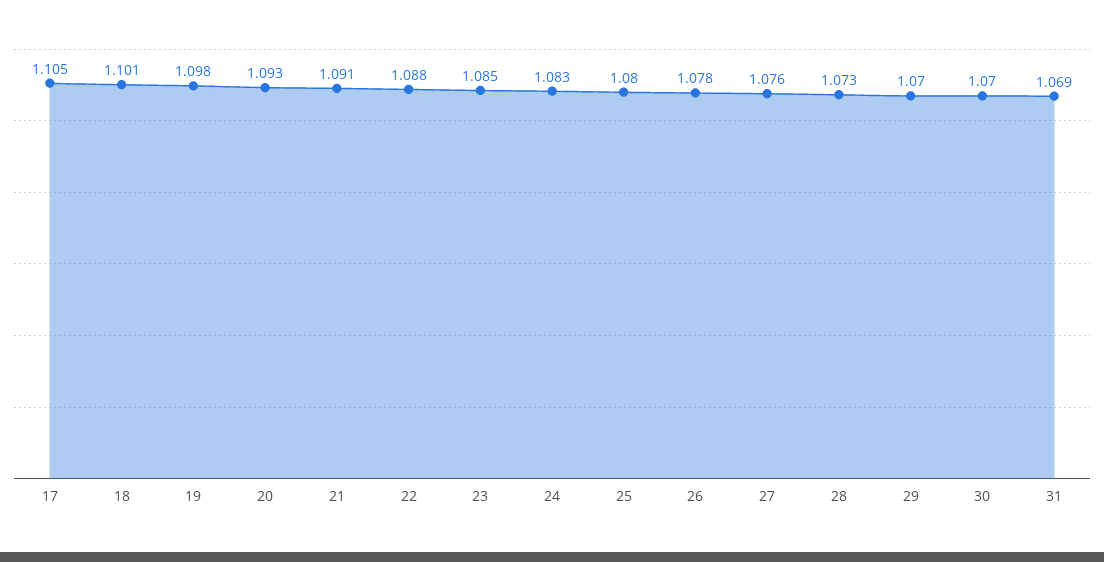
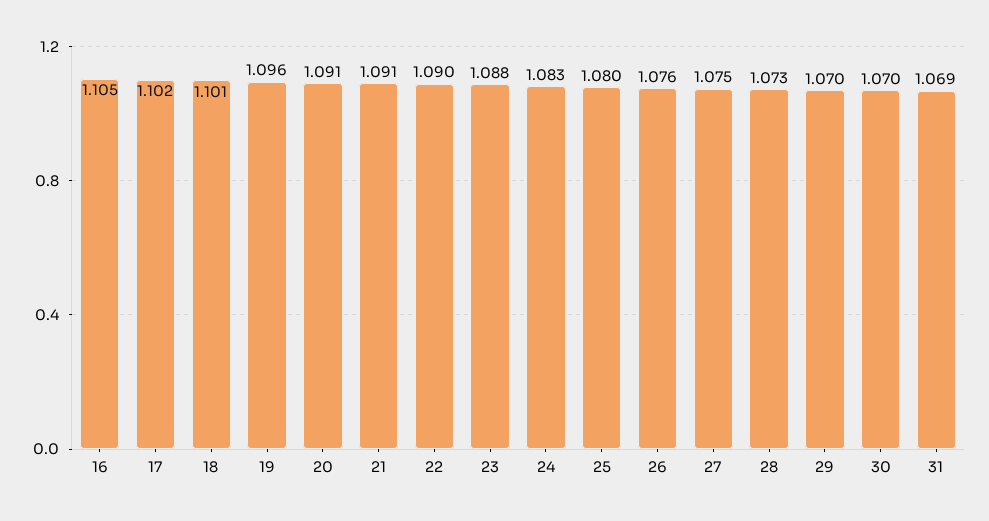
17: 1.105 -> 1.102
19: 1.098 -> 1.096
20: 1.093 -> 1.091
22: 1.088 -> 1.09
23: 1.085 -> 1.088
26: 1.078 -> 1.076
27: 1.076 -> 1.075
16: none -> 1.105

